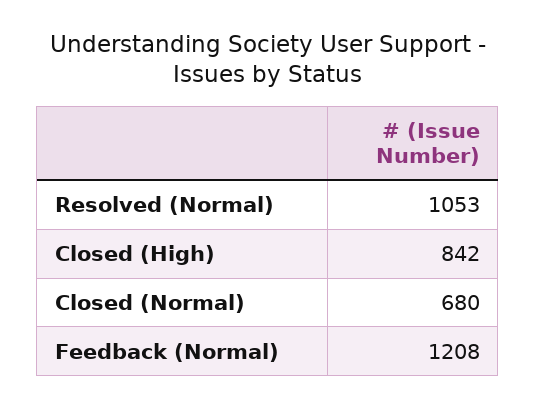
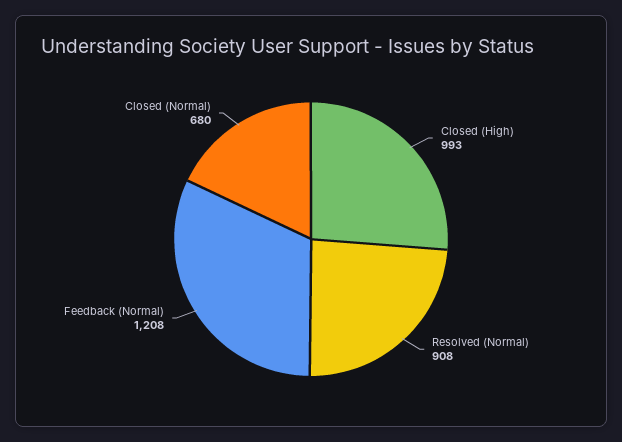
Resolved (Normal): 1053 -> 908
Closed (High): 842 -> 993

